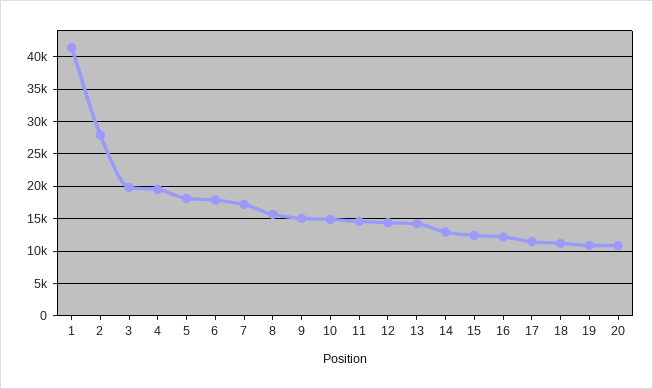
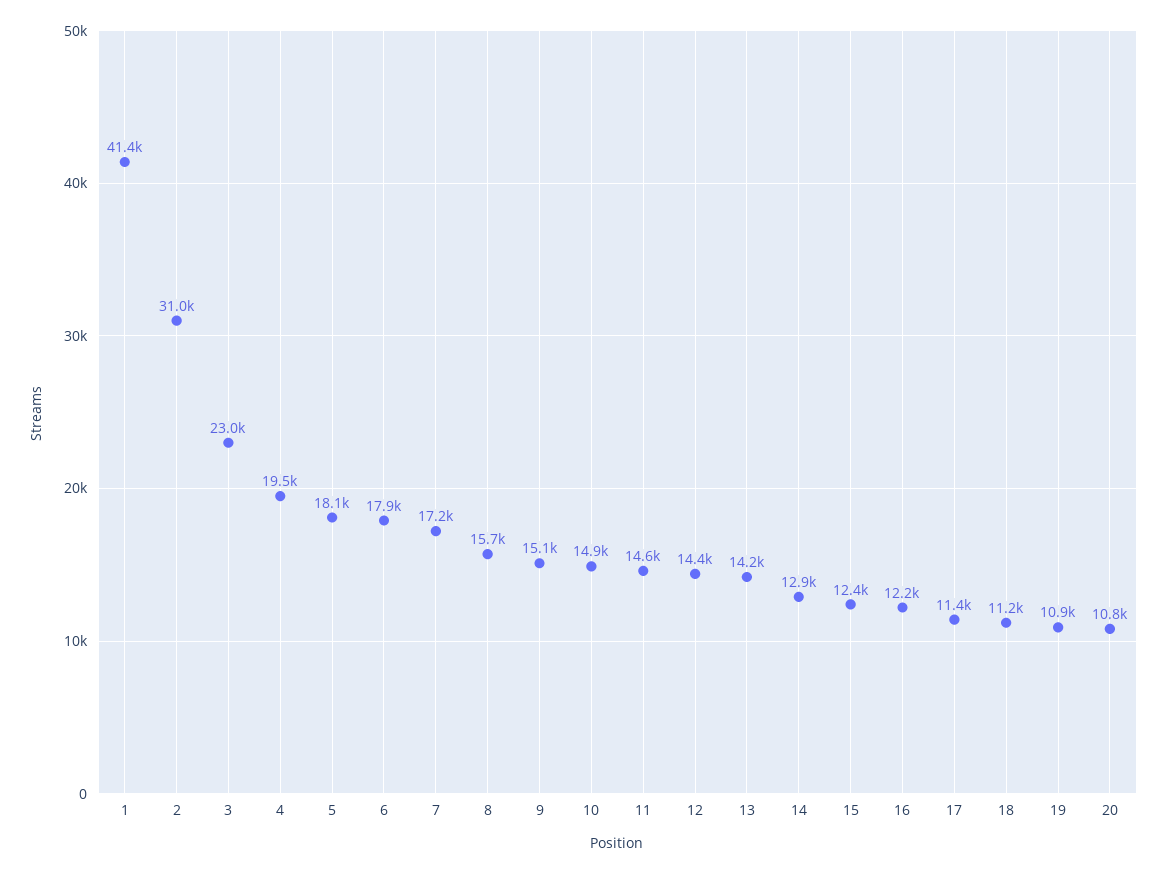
2: 28000 -> 31000
3: 20000 -> 23000

